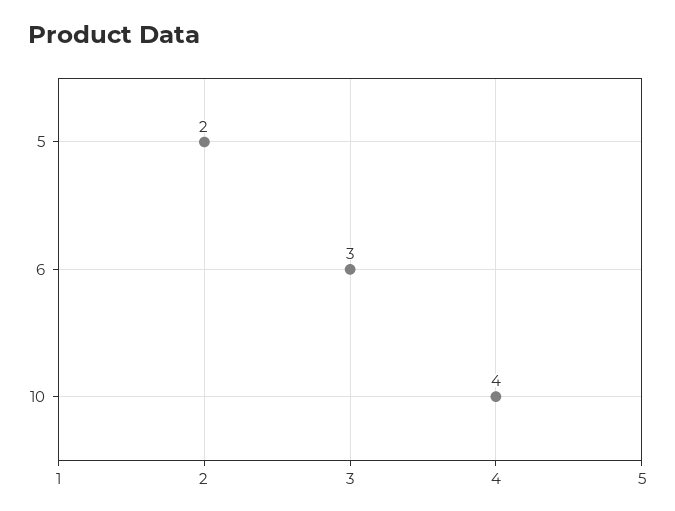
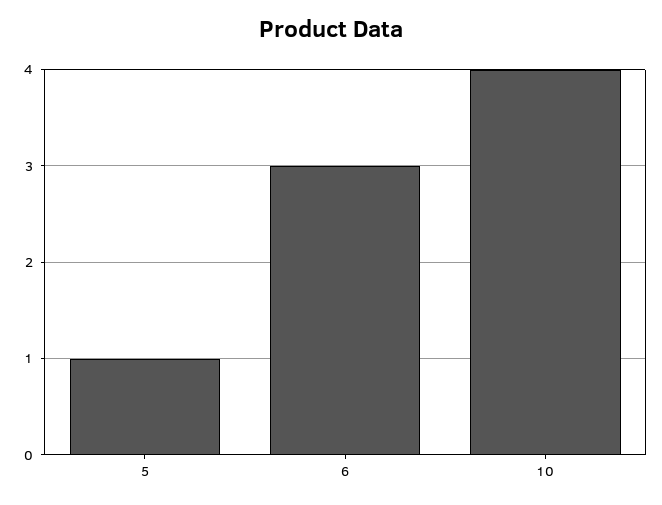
5: 2 -> 1

